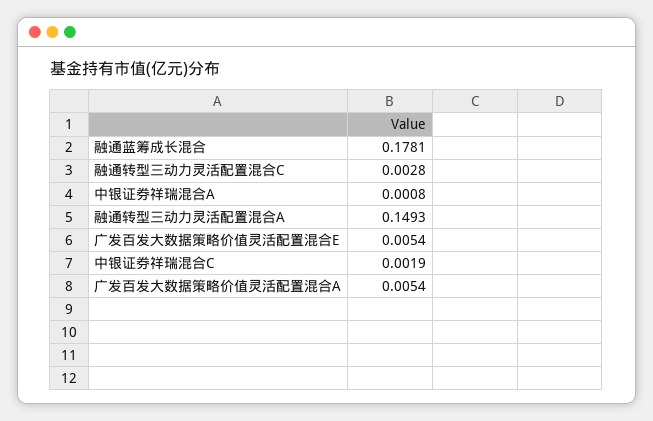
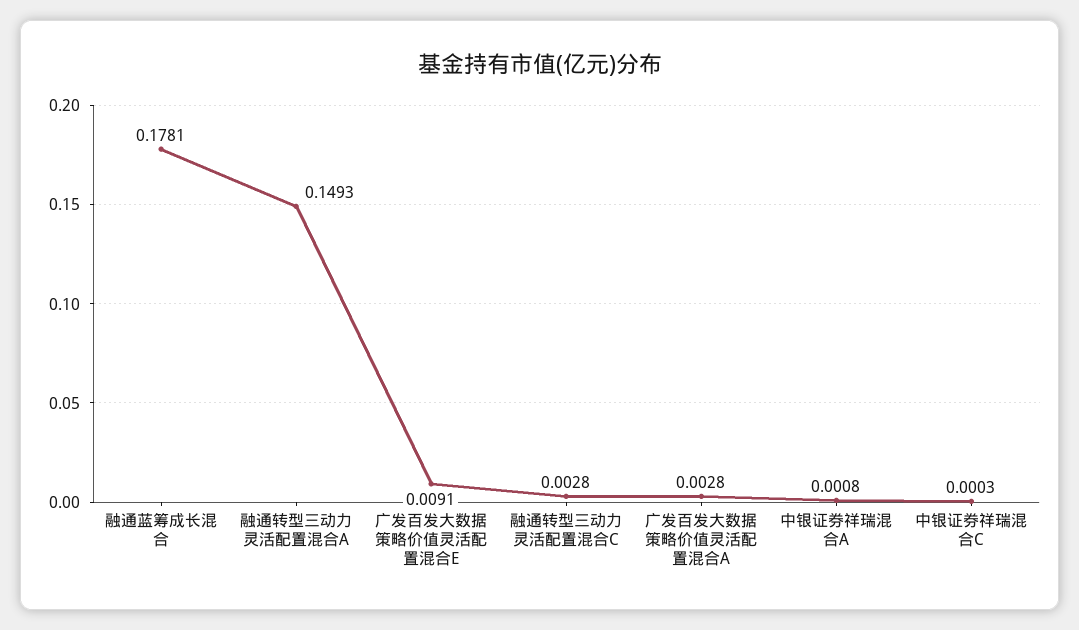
广发百发大数据策略价值灵活配置混合E: 0.0054 -> 0.0091
中银证券祥瑞混合C: 0.0019 -> 0.0003
广发百发大数据策略价值灵活配置混合A: 0.0054 -> 0.0028

